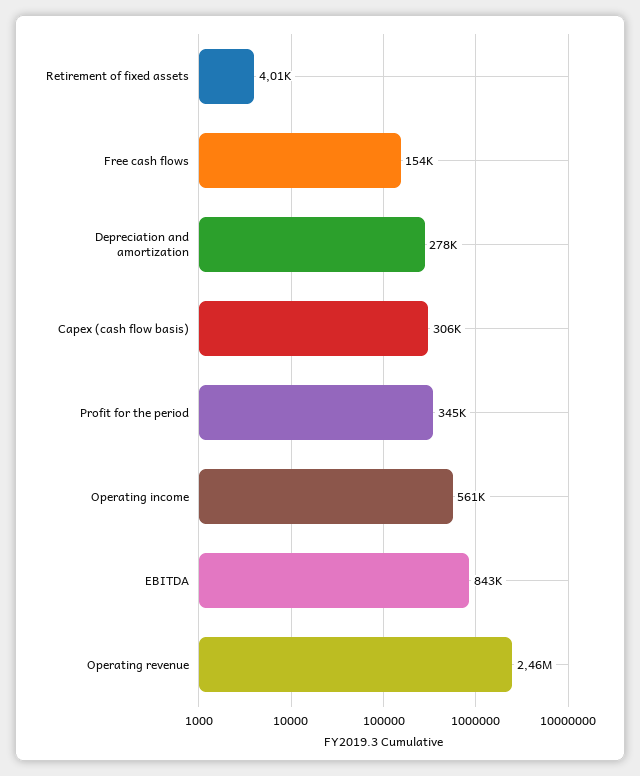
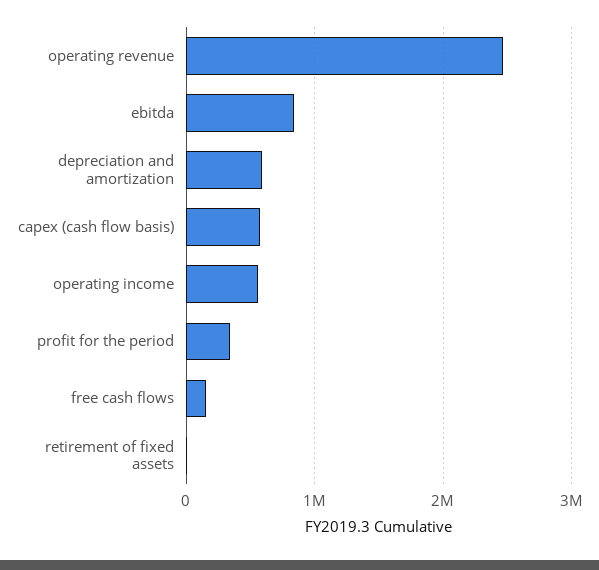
Depreciation and amortization: 278000 -> 600000
Capex (cash flow basis): 306000 -> 600000

